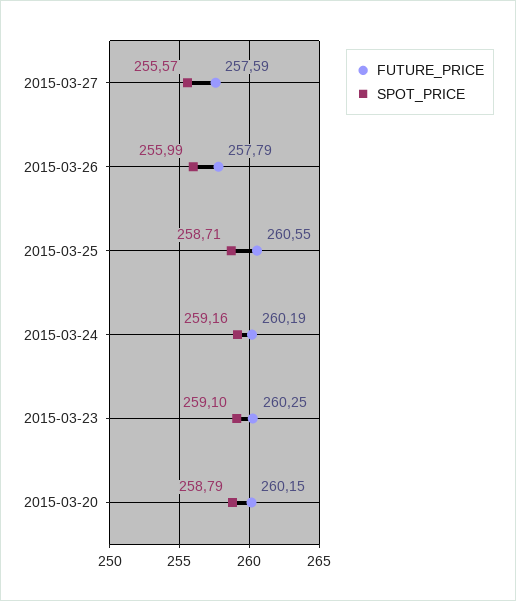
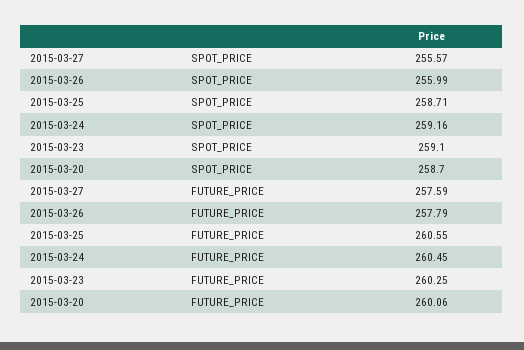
FUTURE_PRICE, 2015-03-24: 260.19 -> 260.45
FUTURE_PRICE, 2015-03-20: 260.15 -> 260.06
SPOT_PRICE, 2015-03-20: 258.79 -> 258.7

